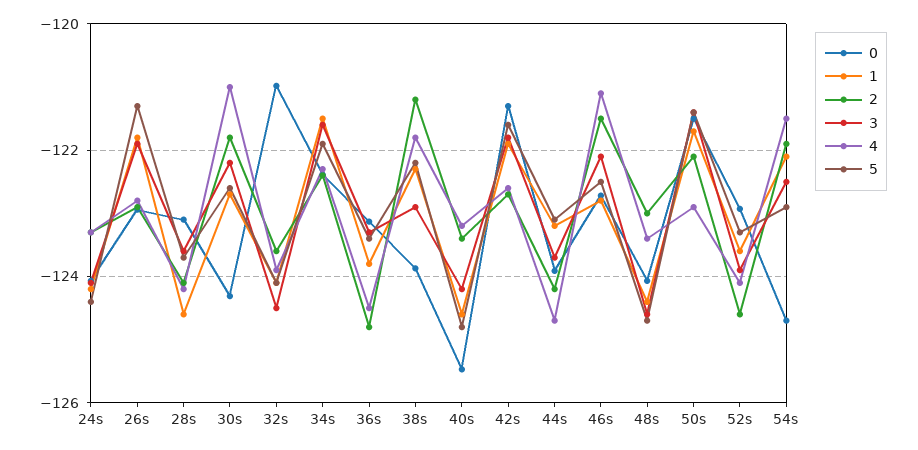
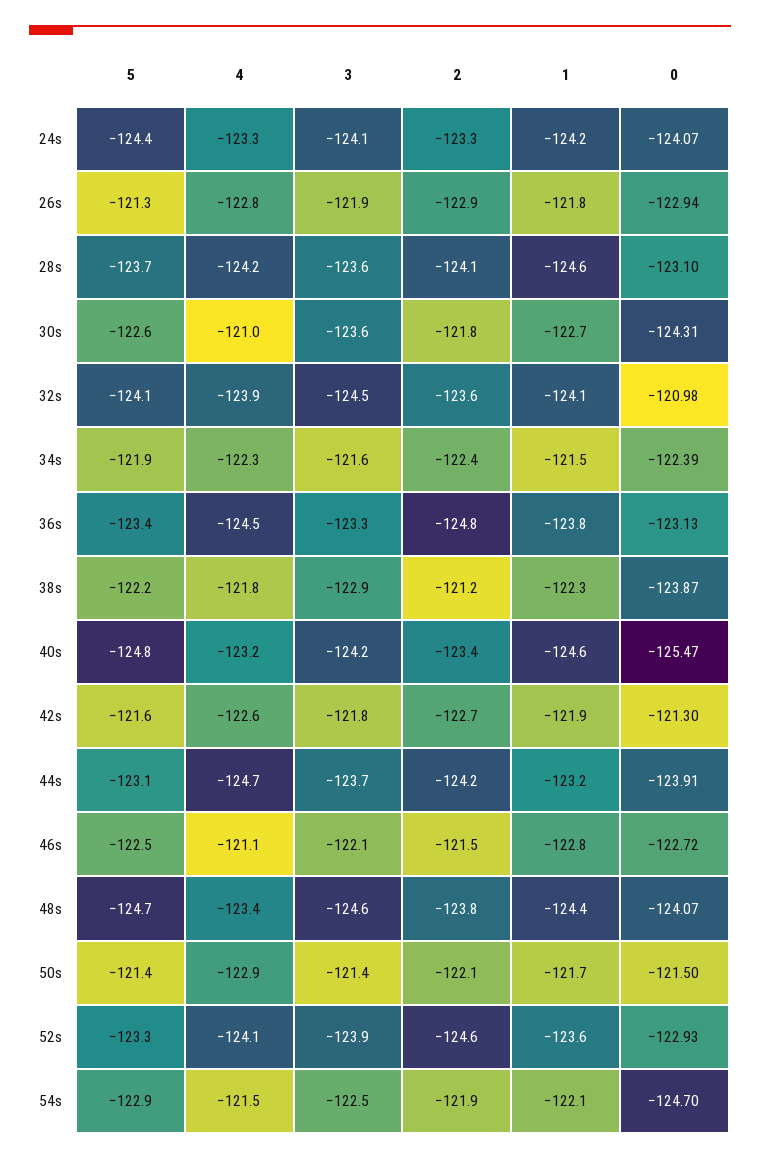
3, 30s: -122.2 -> -123.6
2, 48s: -123 -> -123.8

